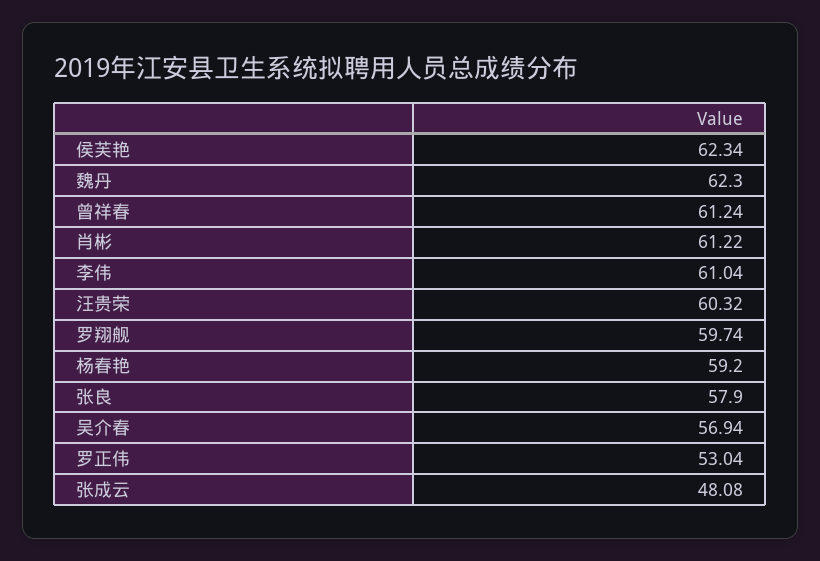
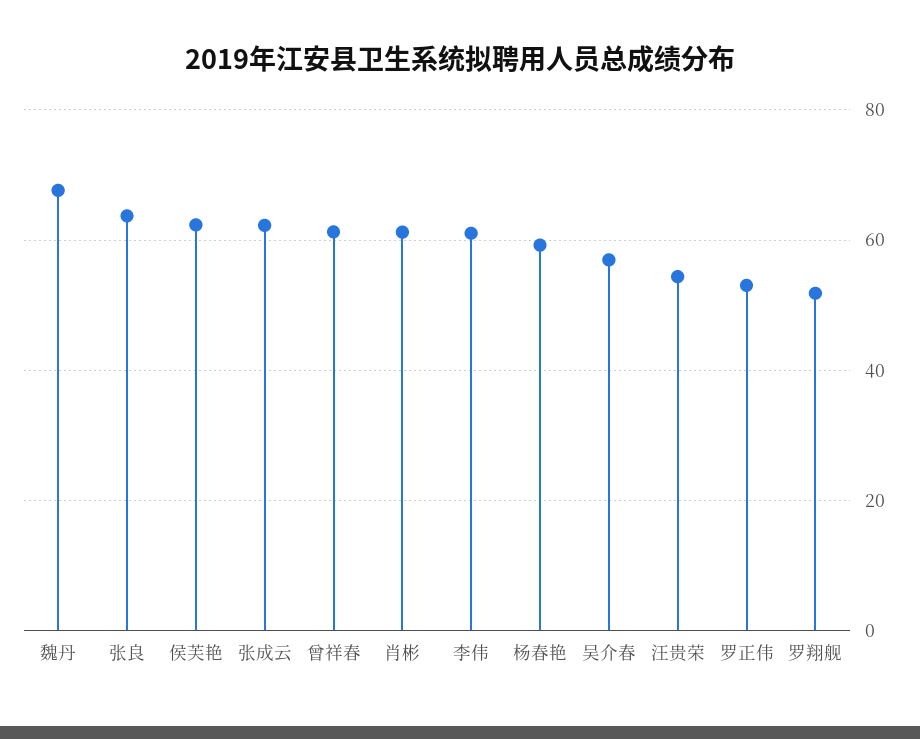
魏丹: 62.3 -> 68
汪贵荣: 60.32 -> 54
罗翔舰: 59.74 -> 52
张良: 57.9 -> 64
张成云: 48.08 -> 62

